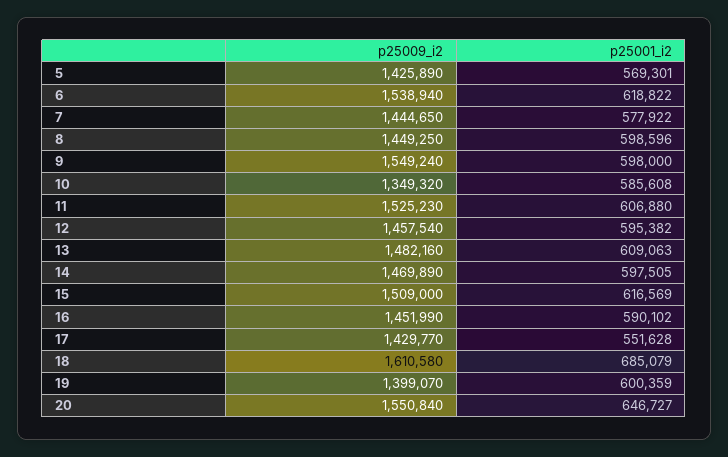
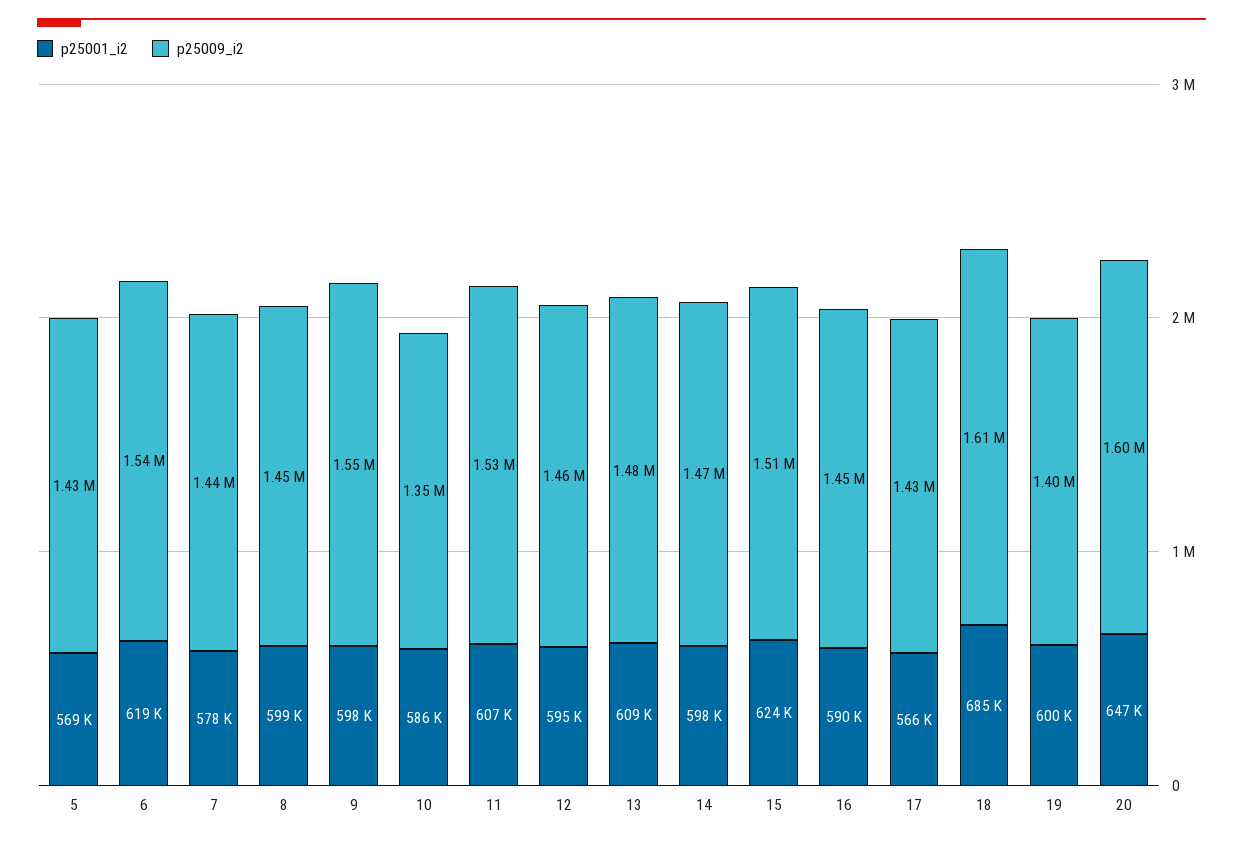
p25001_i2, 15: 616569 -> 624000
p25001_i2, 17: 551628 -> 566000
p25009_i2, 20: 1550840 -> 1600000

